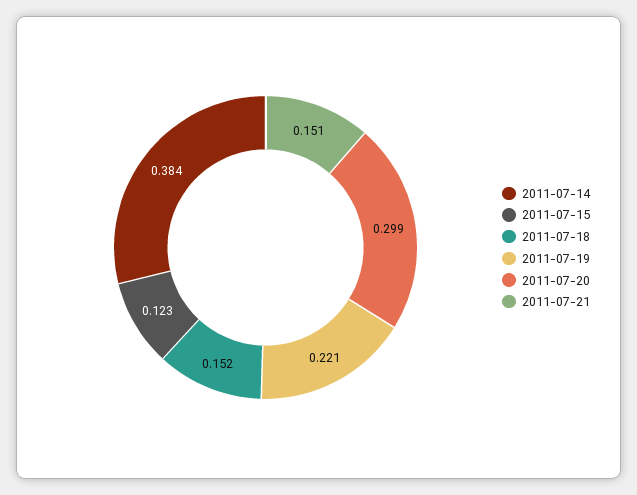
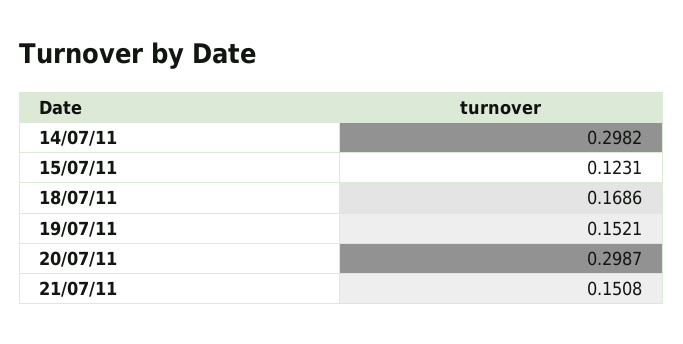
2011-07-14: 0.384 -> 0.2982
2011-07-18: 0.152 -> 0.1686
2011-07-19: 0.221 -> 0.1521

